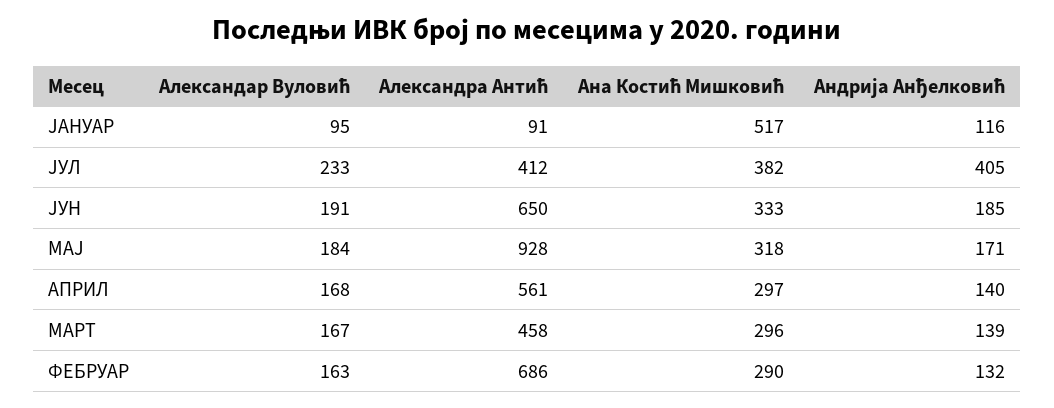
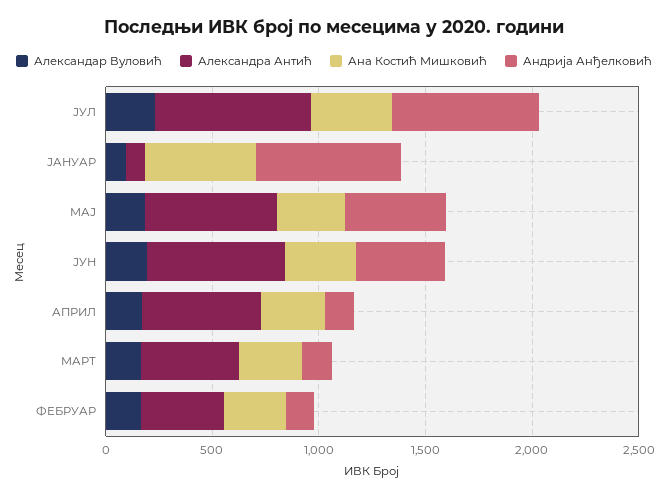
Андрија Анђелковић, ЈАНУАР: 116 -> 700
Александра Антић, ЈУЛ: 412 -> 700
Андрија Анђелковић, ЈУЛ: 405 -> 700
Андрија Анђелковић, ЈУН: 185 -> 400
Александра Антић, МАЈ: 928 -> 600
Андрија Анђелковић, МАЈ: 171 -> 500
Александра Антић, ФЕБРУАР: 686 -> 400

